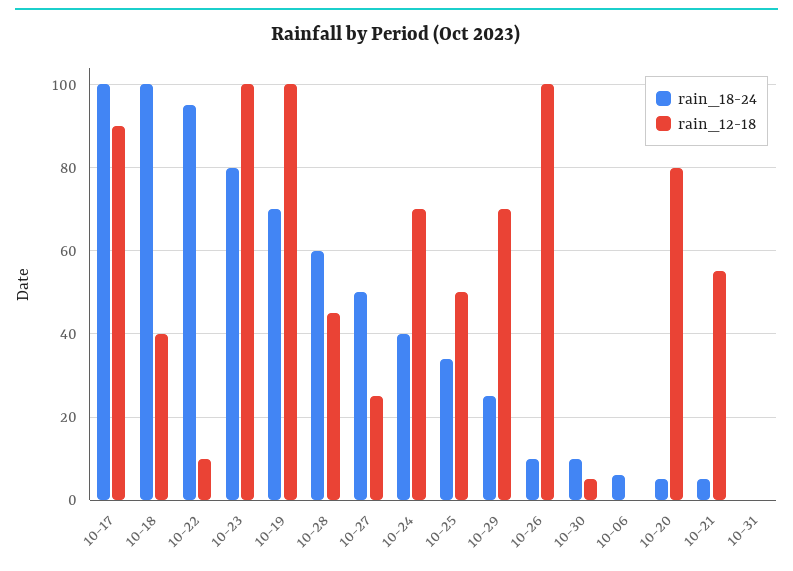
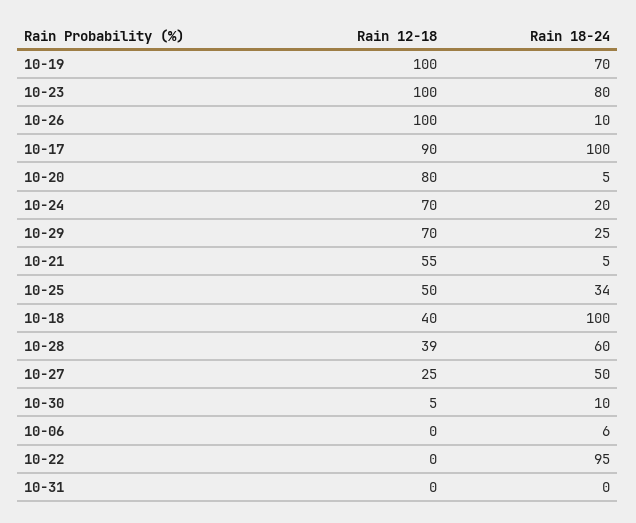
rain_12-18, 10-22: 10 -> 0
rain_12-18, 10-28: 45 -> 39
rain_18-24, 10-24: 40 -> 20

